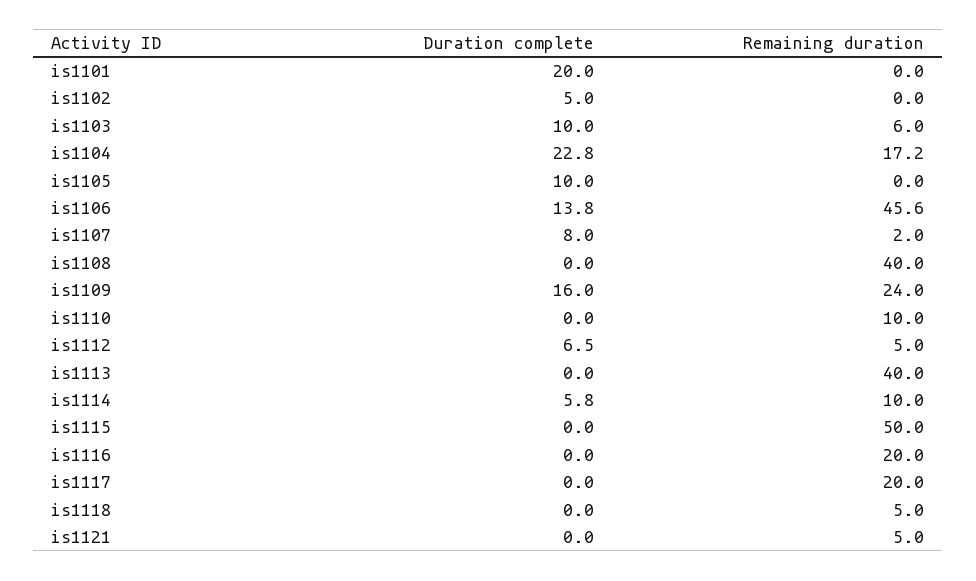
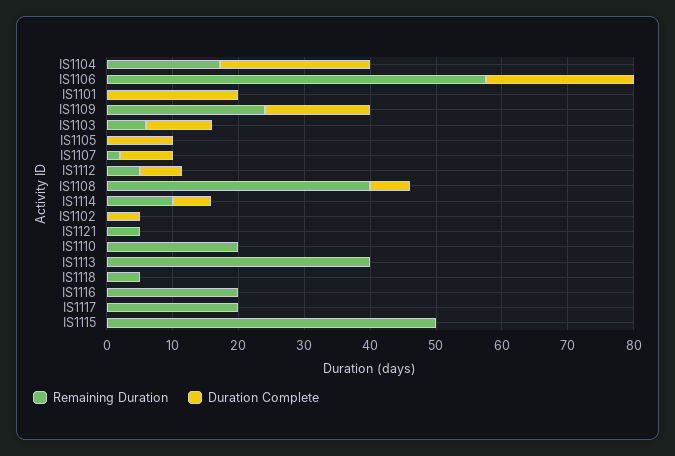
Duration complete, is1106: 13.8 -> 22
Remaining duration, is1106: 45.6 -> 58
Duration complete, is1108: 0 -> 6
Remaining duration, is1110: 10 -> 20

